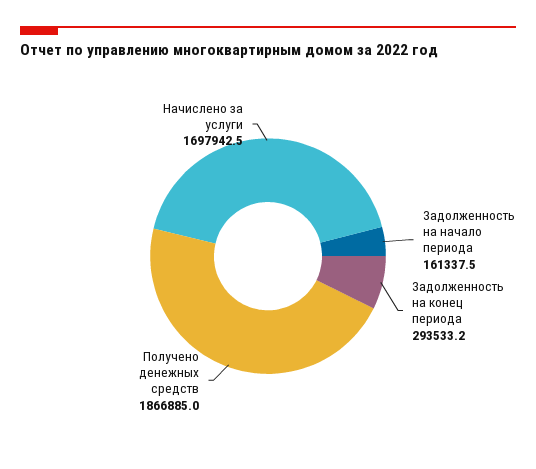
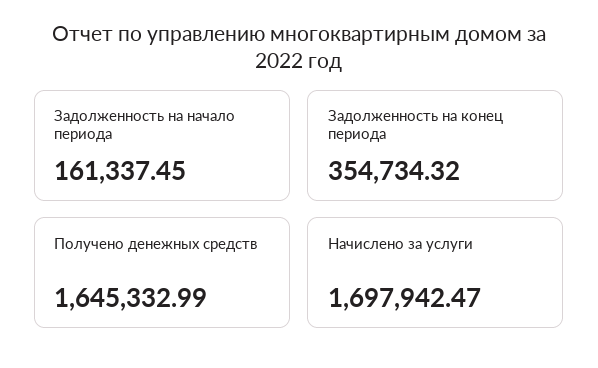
Задолженность на конец периода: 293533.2 -> 354734.32
Получено денежных средств: 1866885 -> 1645332.99

